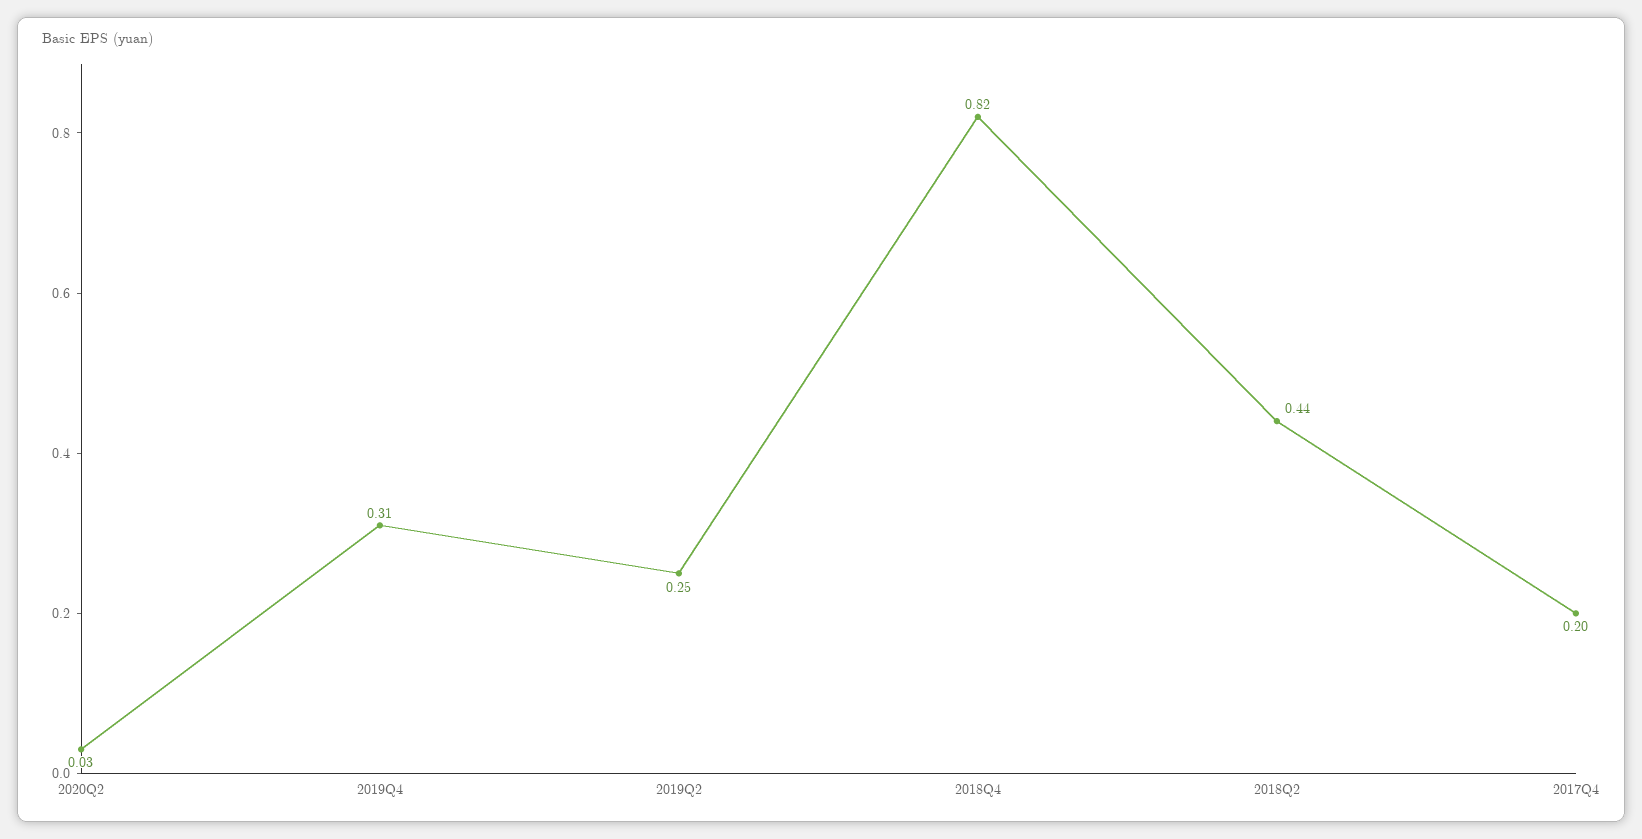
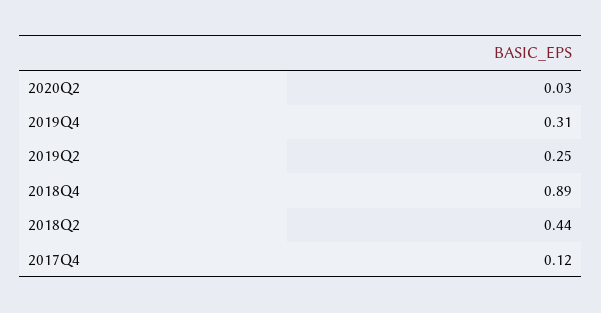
2018Q4: 0.82 -> 0.89
2017Q4: 0.2 -> 0.12

